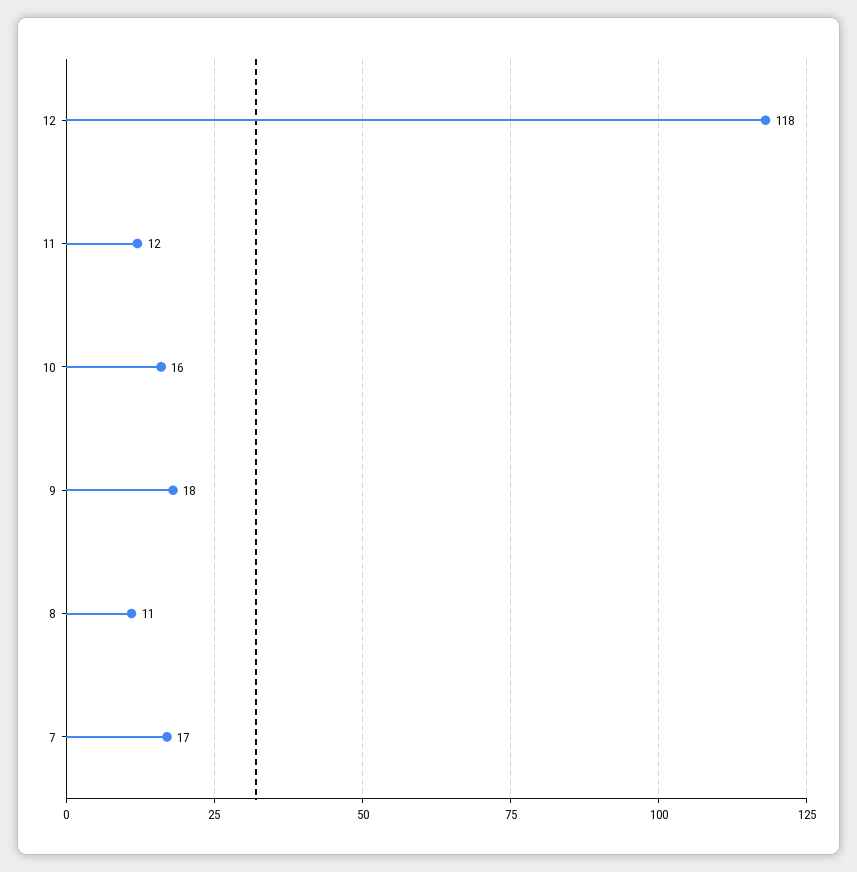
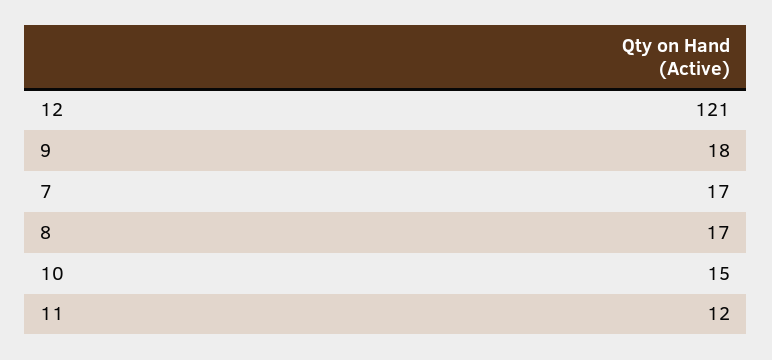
12: 118 -> 121
10: 16 -> 15
8: 11 -> 17

